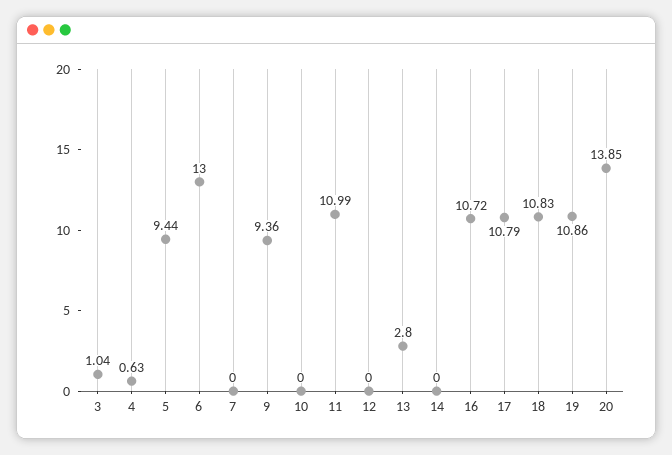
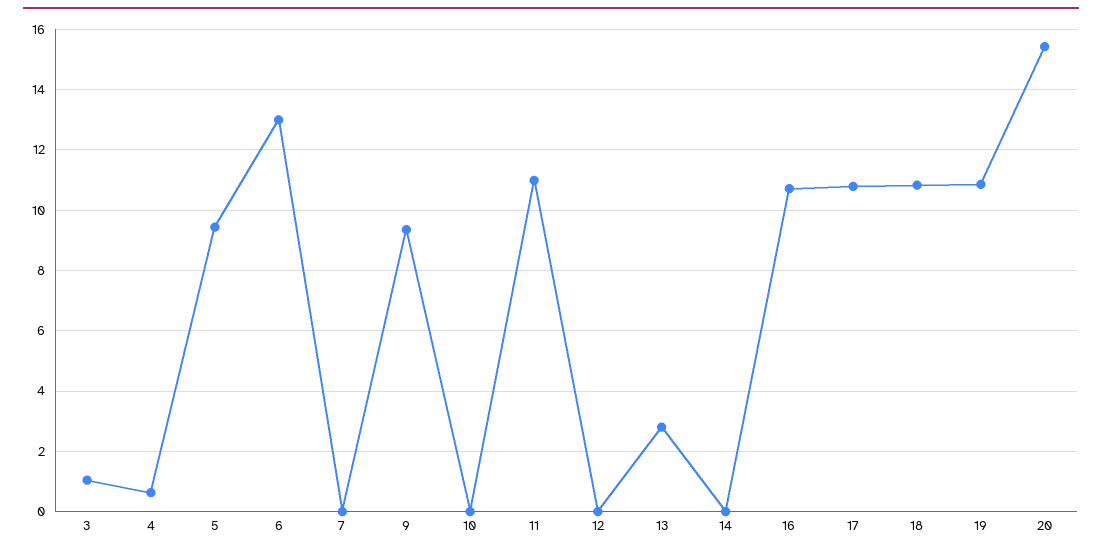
20: 13.85 -> 15.4

